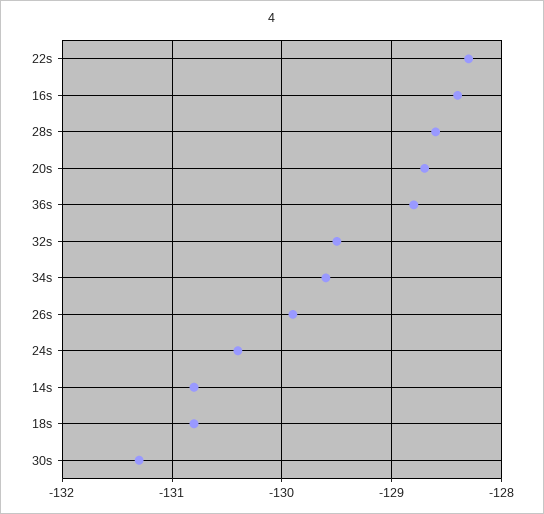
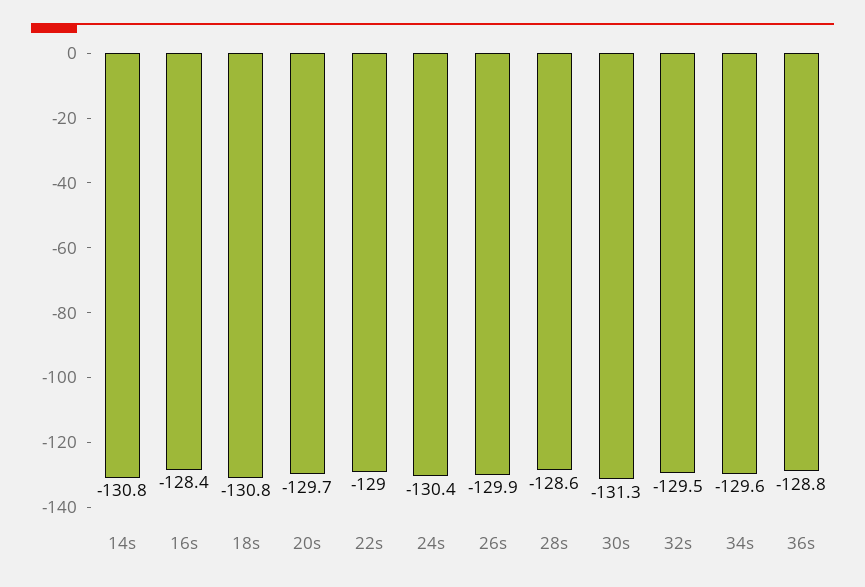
22s: -128.3 -> -129
20s: -128.7 -> -129.7

